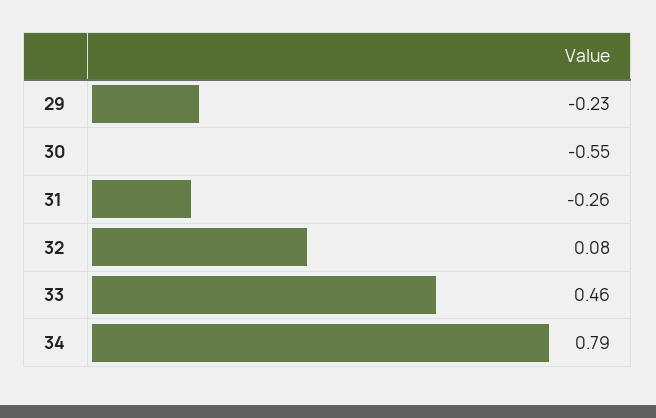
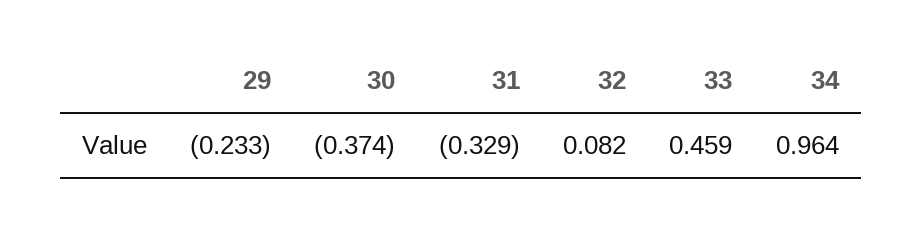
30: -0.55 -> -0.374
31: -0.26 -> -0.329
34: 0.79 -> 0.964

